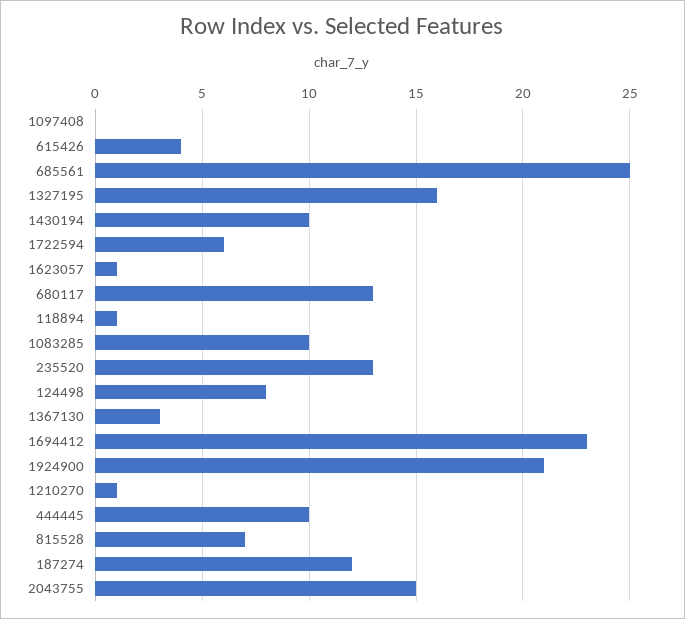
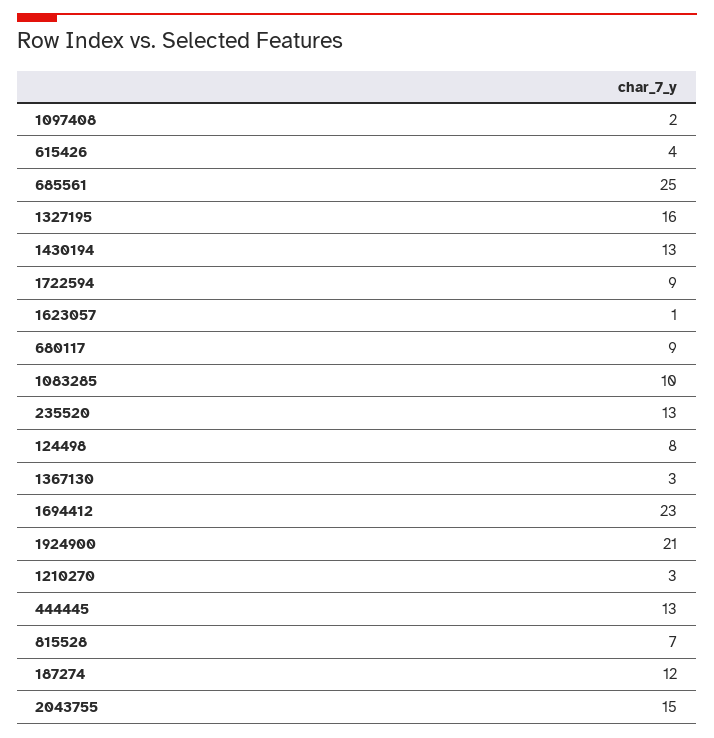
1097408: 0 -> 2
1430194: 10 -> 13
1722594: 6 -> 9
680117: 13 -> 9
118894: 1 -> none
1210270: 1 -> 3
444445: 10 -> 13

